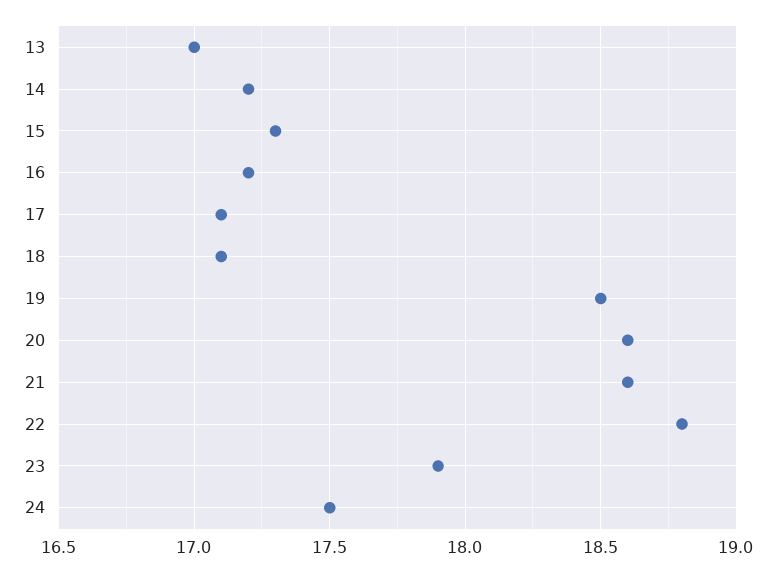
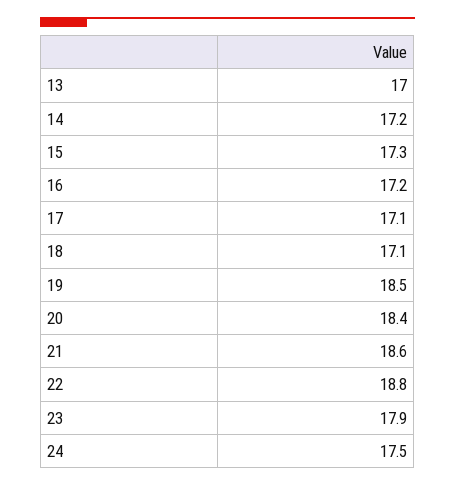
20: 18.6 -> 18.4

